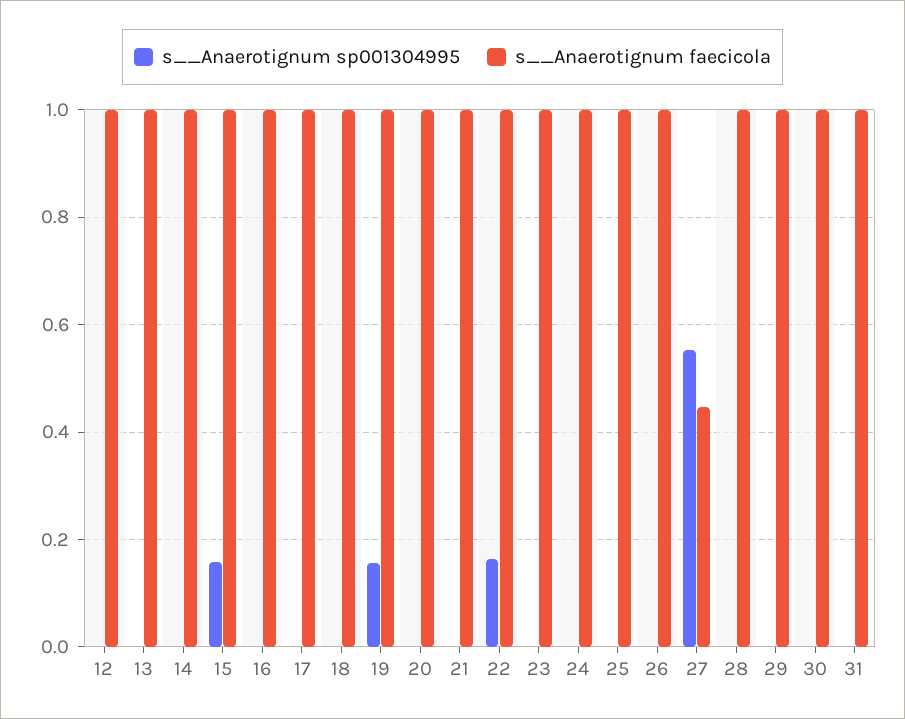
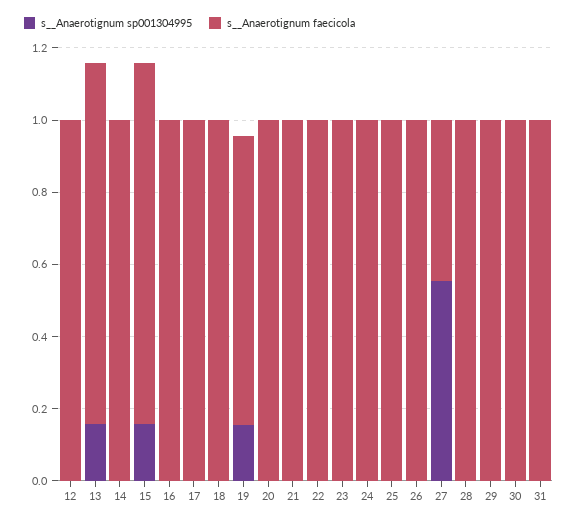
s__Anaerotignum sp001304995, 13: 0 -> 0.15
s__Anaerotignum faecicola, 19: 1 -> 0.8
s__Anaerotignum sp001304995, 22: 0.16 -> 0

